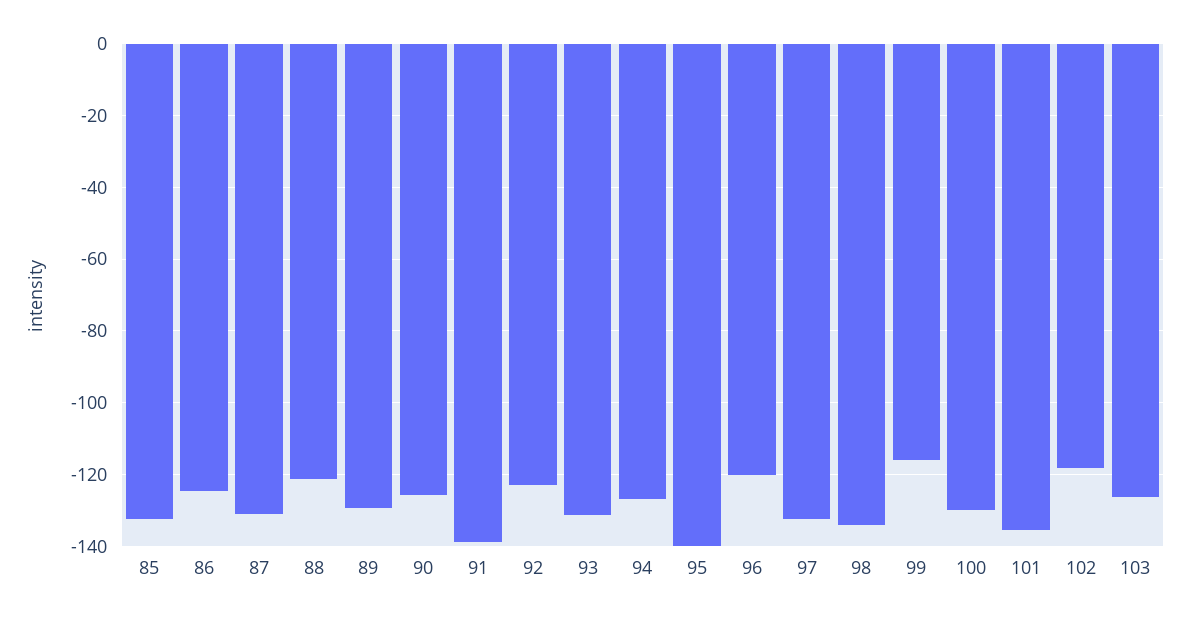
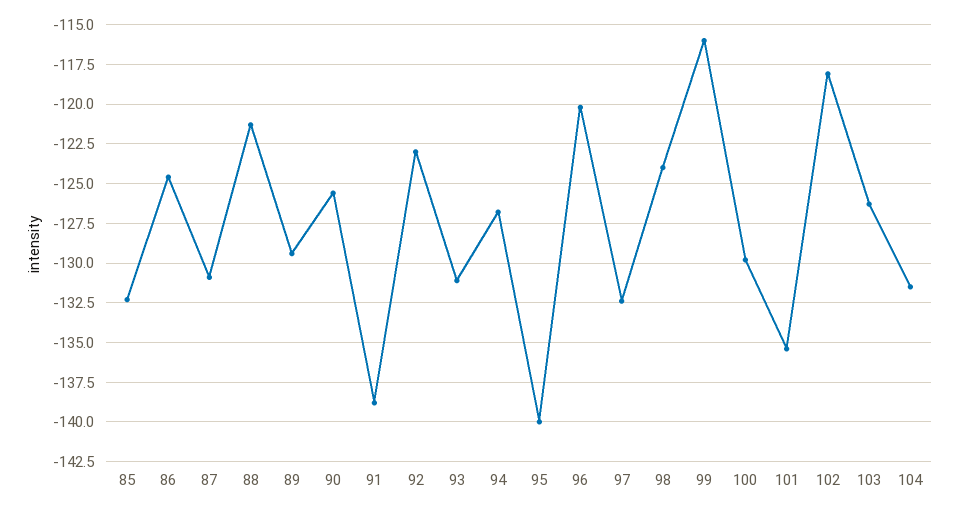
98: -134 -> -124
104: none -> -131.5

